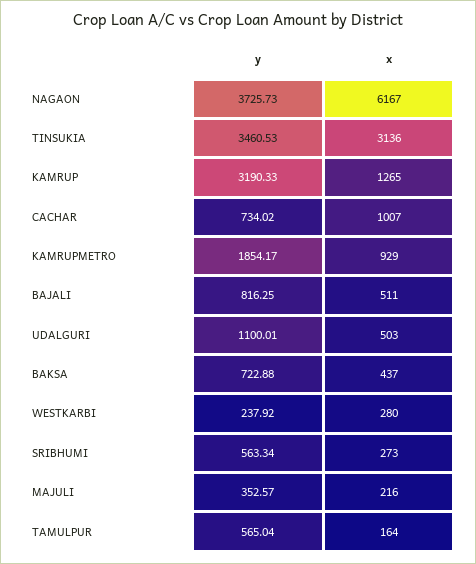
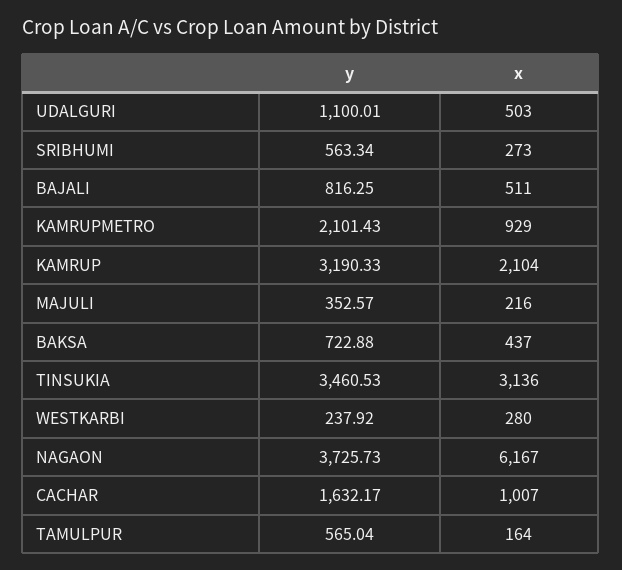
x, KAMRUP: 1265 -> 2104
y, CACHAR: 734.02 -> 1632.17
y, KAMRUPMETRO: 1854.17 -> 2101.43

